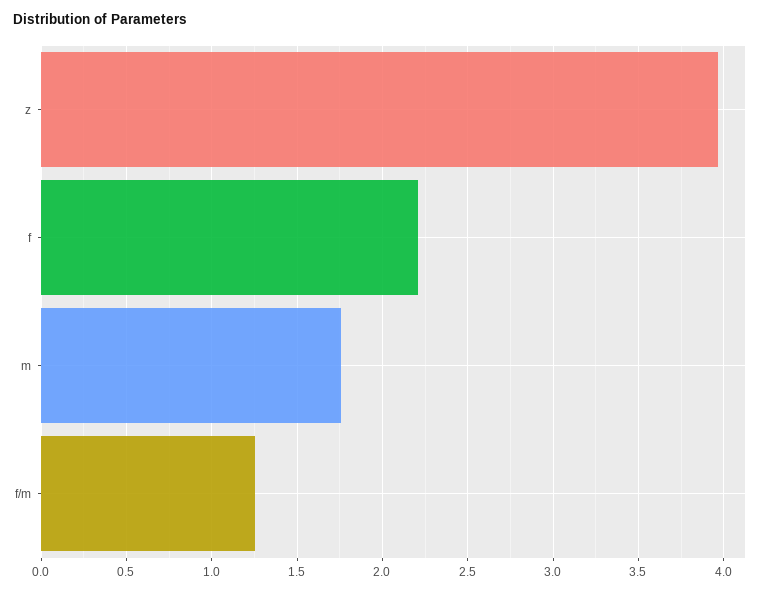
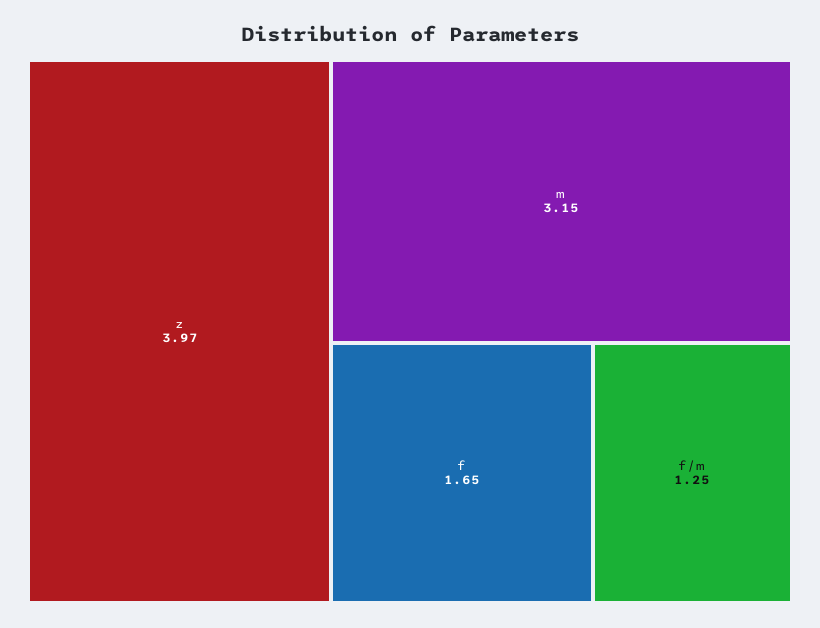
f: 2.2 -> 1.65
m: 1.75 -> 3.15

